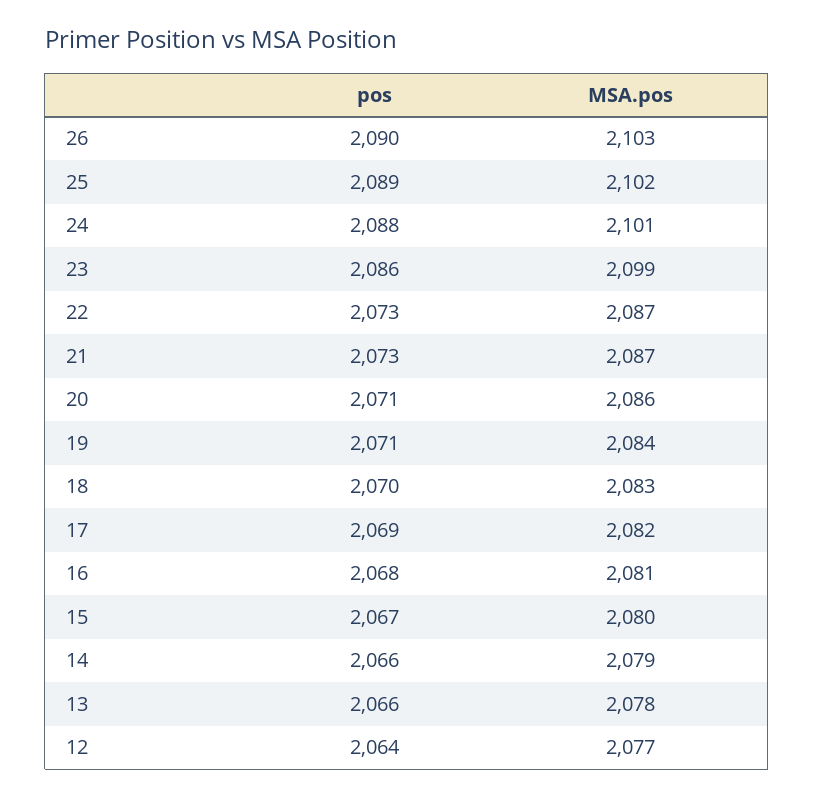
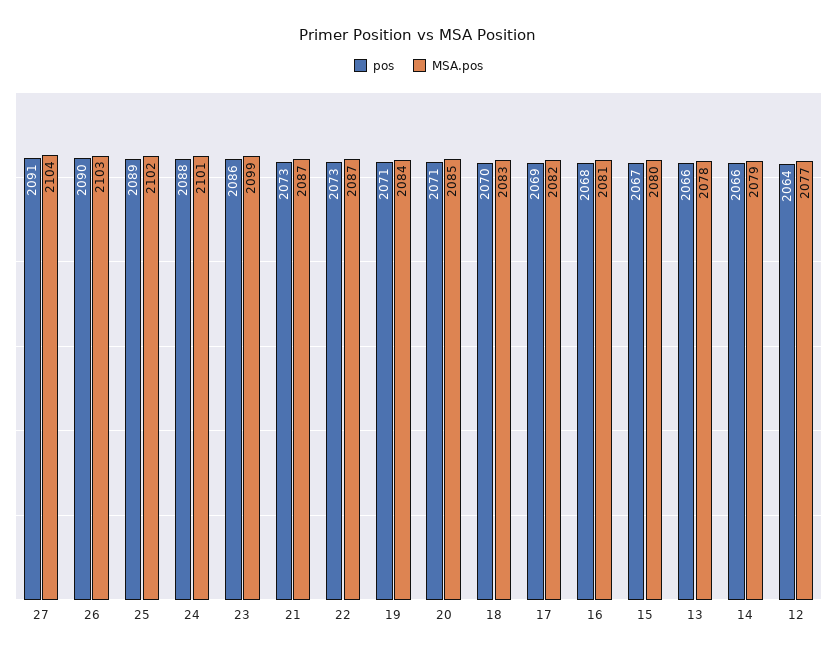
MSA.pos, 20: 2086 -> 2085
pos, 27: none -> 2091
MSA.pos, 27: none -> 2104

